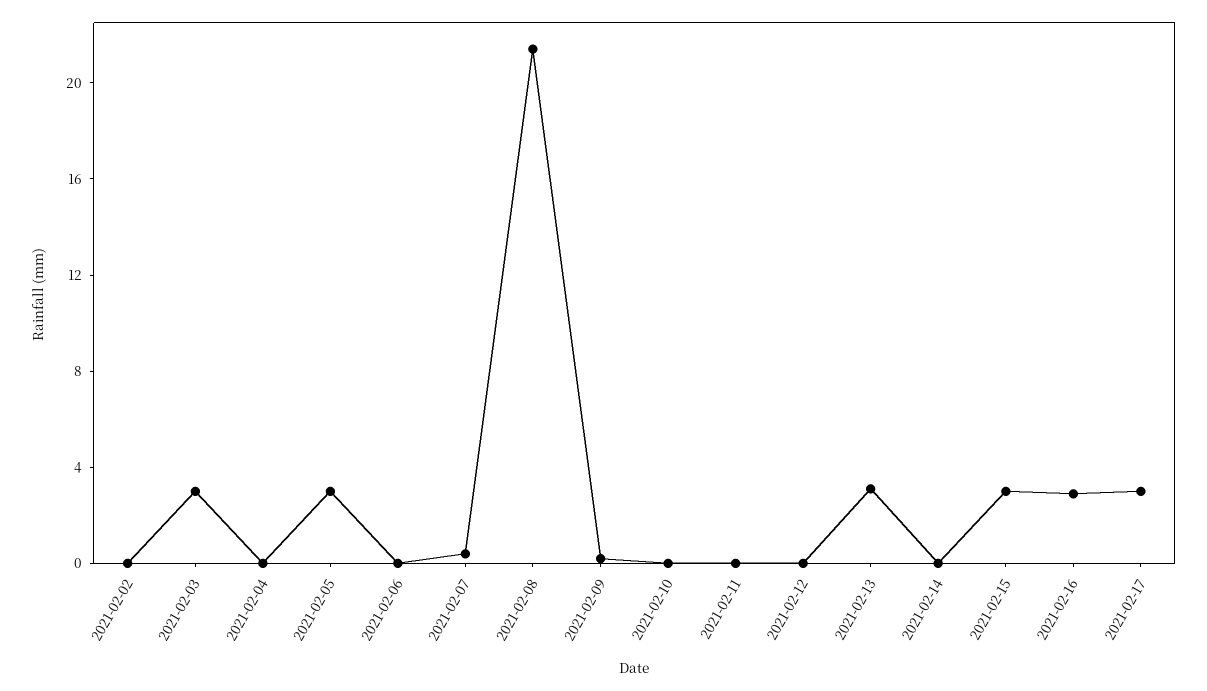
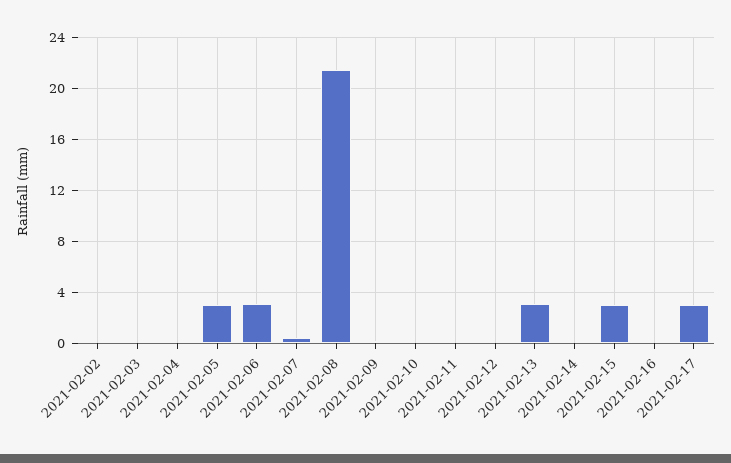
2021-02-03: 3 -> 0
2021-02-06: 0 -> 3
2021-02-16: 3 -> 0

